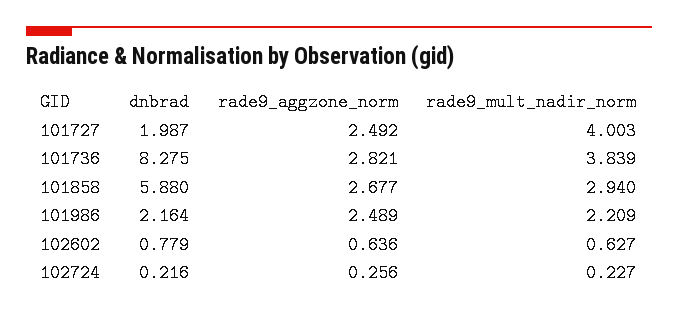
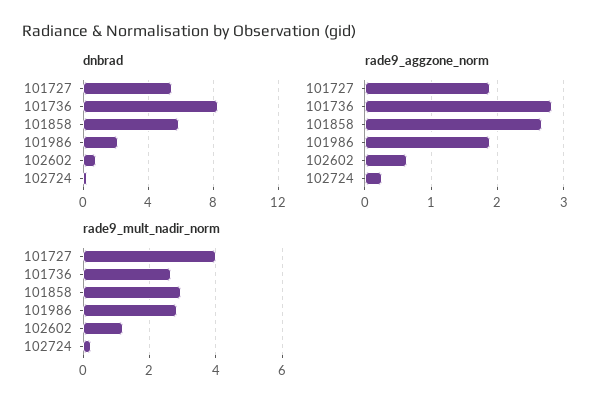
dnbrad, 101727: 1.987 -> 5.5
rade9_aggzone_norm, 101727: 2.492 -> 1.9
rade9_mult_nadir_norm, 101736: 3.839 -> 2.6
rade9_aggzone_norm, 101986: 2.489 -> 1.9
rade9_mult_nadir_norm, 101986: 2.209 -> 2.8
rade9_mult_nadir_norm, 102602: 0.627 -> 1.2

